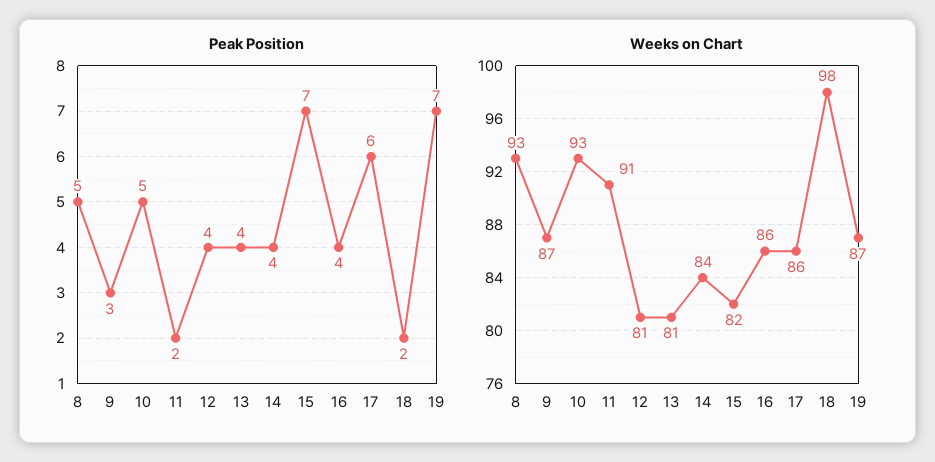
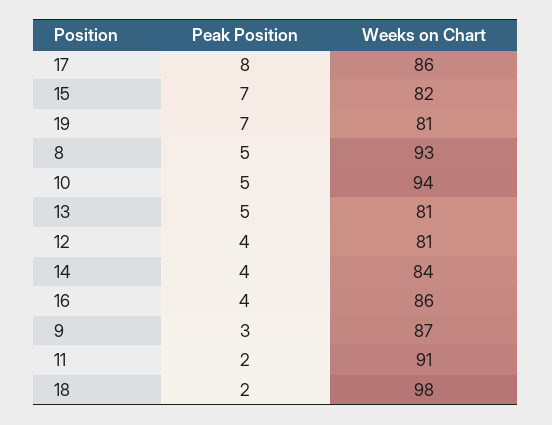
Peak Position, 13: 4 -> 5
Peak Position, 17: 6 -> 8
Weeks on Chart, 10: 93 -> 94
Weeks on Chart, 19: 87 -> 81

